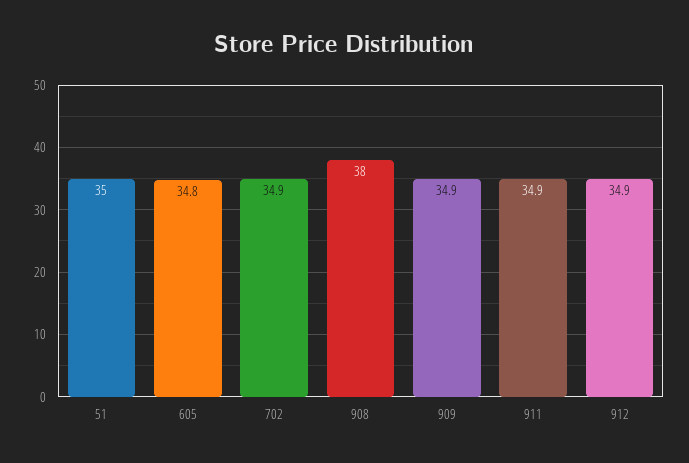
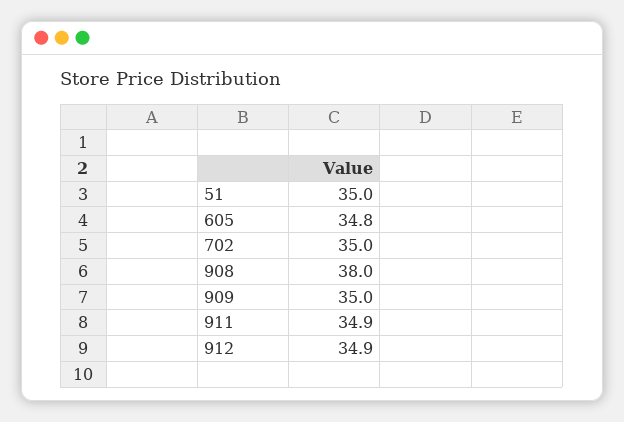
702: 34.9 -> 35
909: 34.9 -> 35

